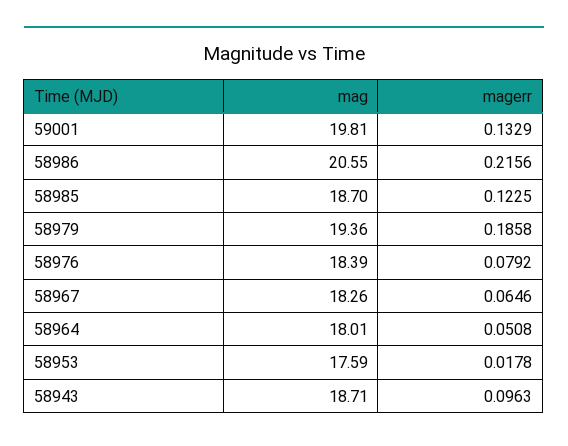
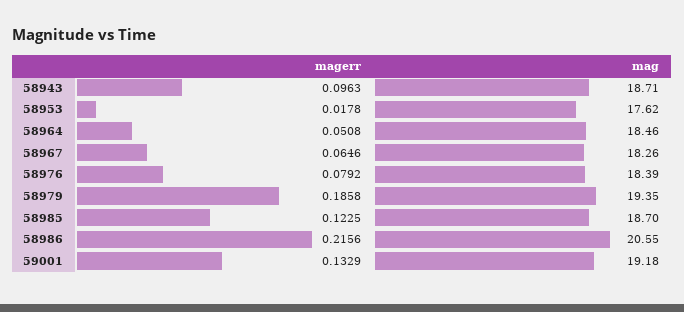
mag, 59001: 19.81 -> 19.18
mag, 58979: 19.36 -> 19.35
mag, 58964: 18.01 -> 18.46
mag, 58953: 17.59 -> 17.62

